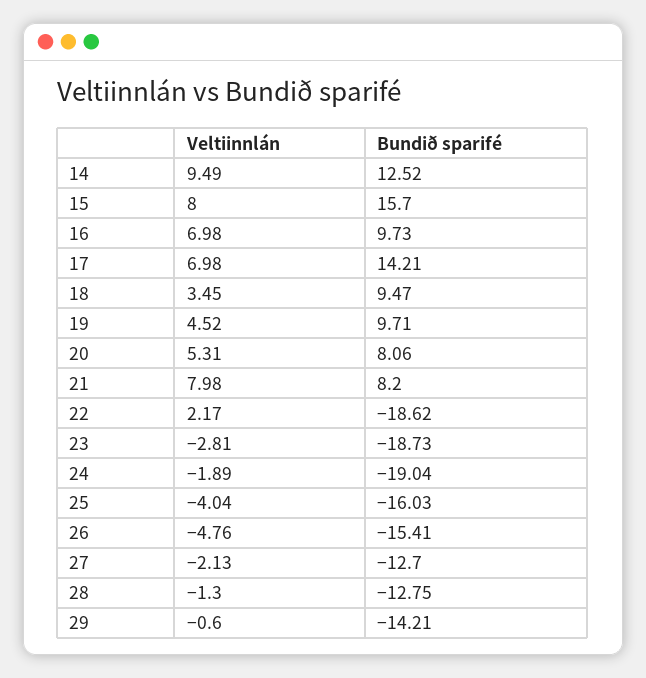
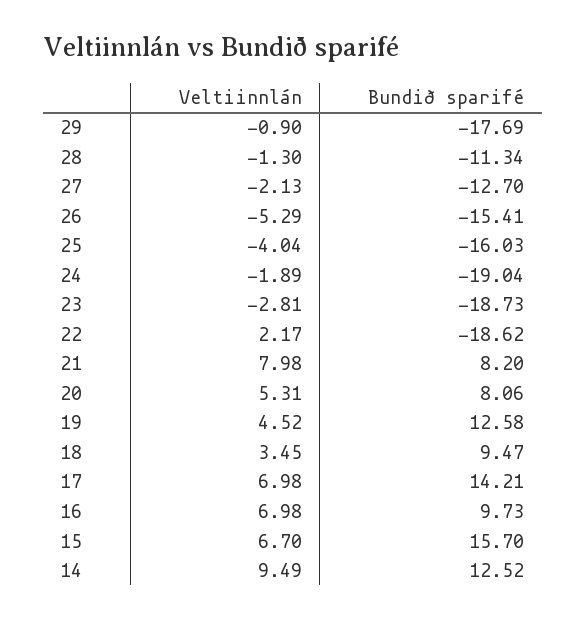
Veltiinnlán, 15: 8 -> 6.7
Bundið sparifé, 19: 9.71 -> 12.58
Veltiinnlán, 26: -4.76 -> -5.29
Bundið sparifé, 28: -12.75 -> -11.34
Veltiinnlán, 29: -0.6 -> -0.9
Bundið sparifé, 29: -14.21 -> -17.69

